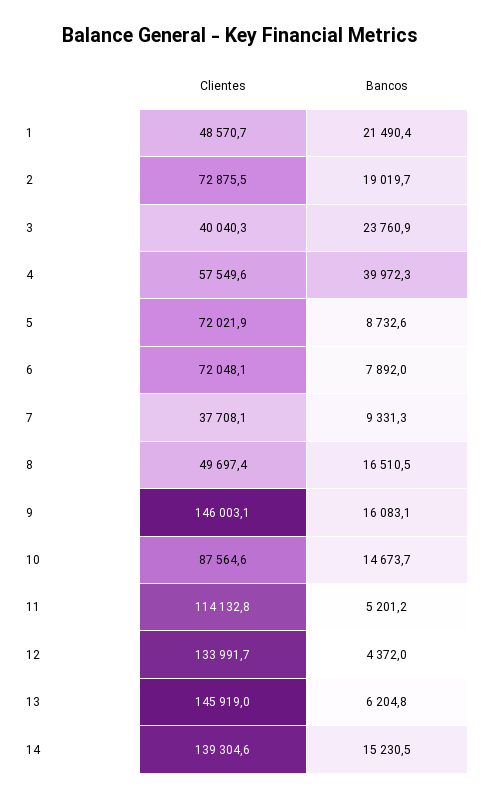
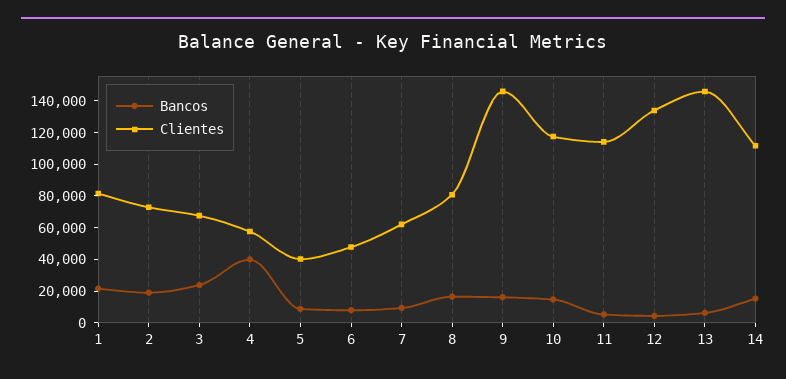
Clientes, 1: 48570.7 -> 80000
Clientes, 3: 40040.3 -> 70000
Clientes, 5: 72021.9 -> 40000
Clientes, 6: 72048.1 -> 50000
Clientes, 7: 37708.1 -> 60000
Clientes, 8: 49697.4 -> 80000
Clientes, 10: 87564.6 -> 120000
Clientes, 14: 139304.6 -> 110000

